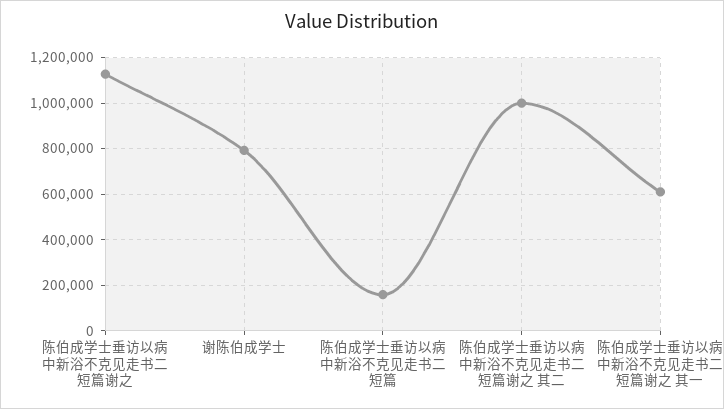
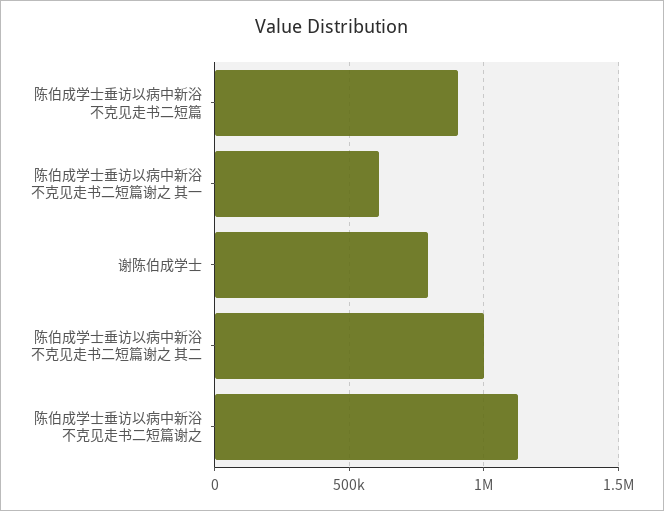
陈伯成学士垂访以病中新浴不克见走书二短篇: 150000 -> 900000

